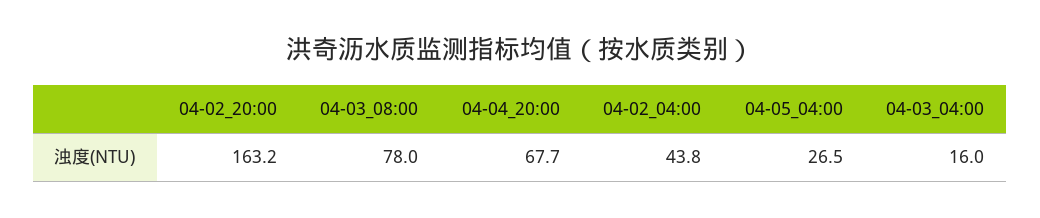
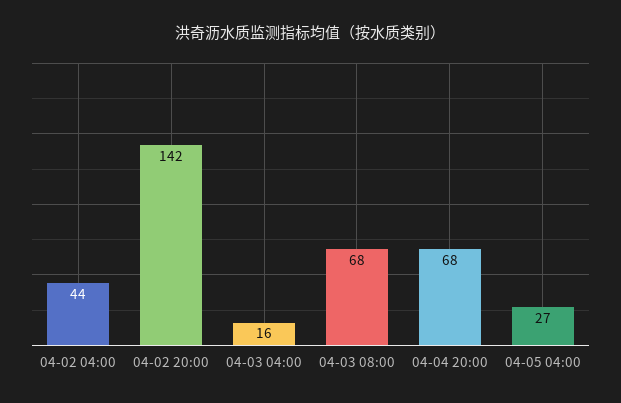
04-02_20:00: 163.2 -> 142
04-03_08:00: 78 -> 68

